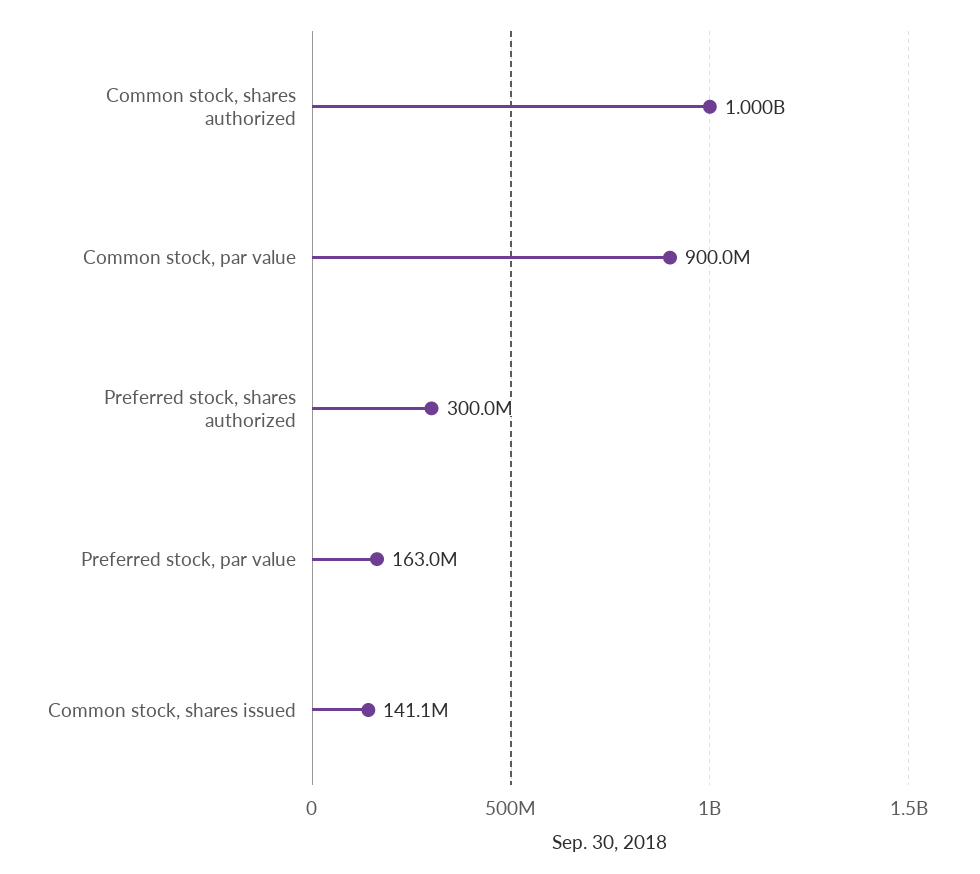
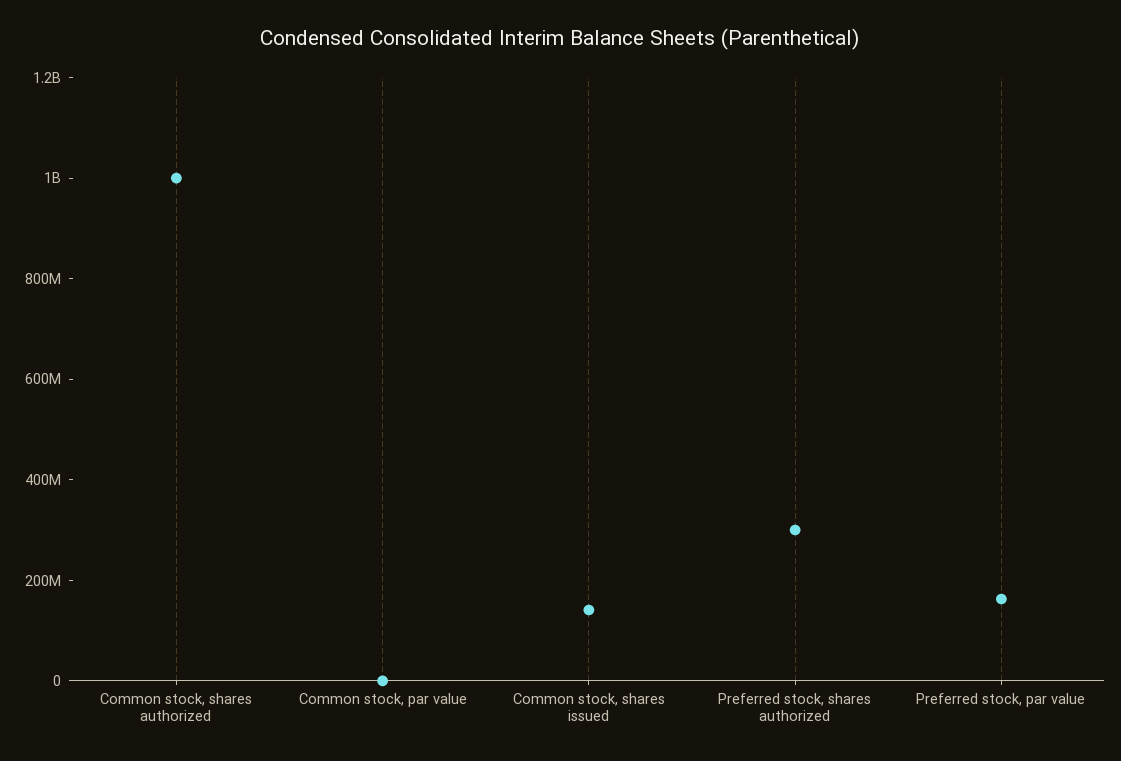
Common stock, par value: 900000000 -> 0

